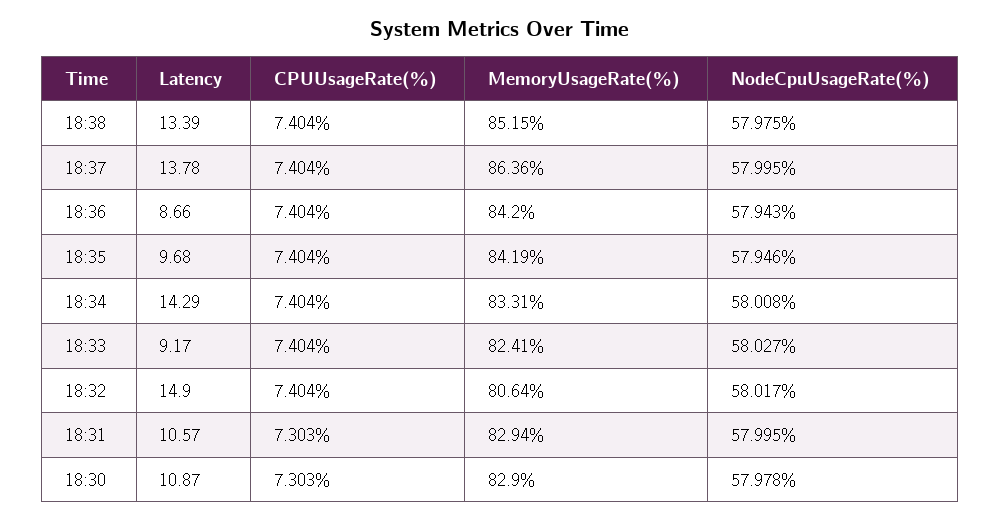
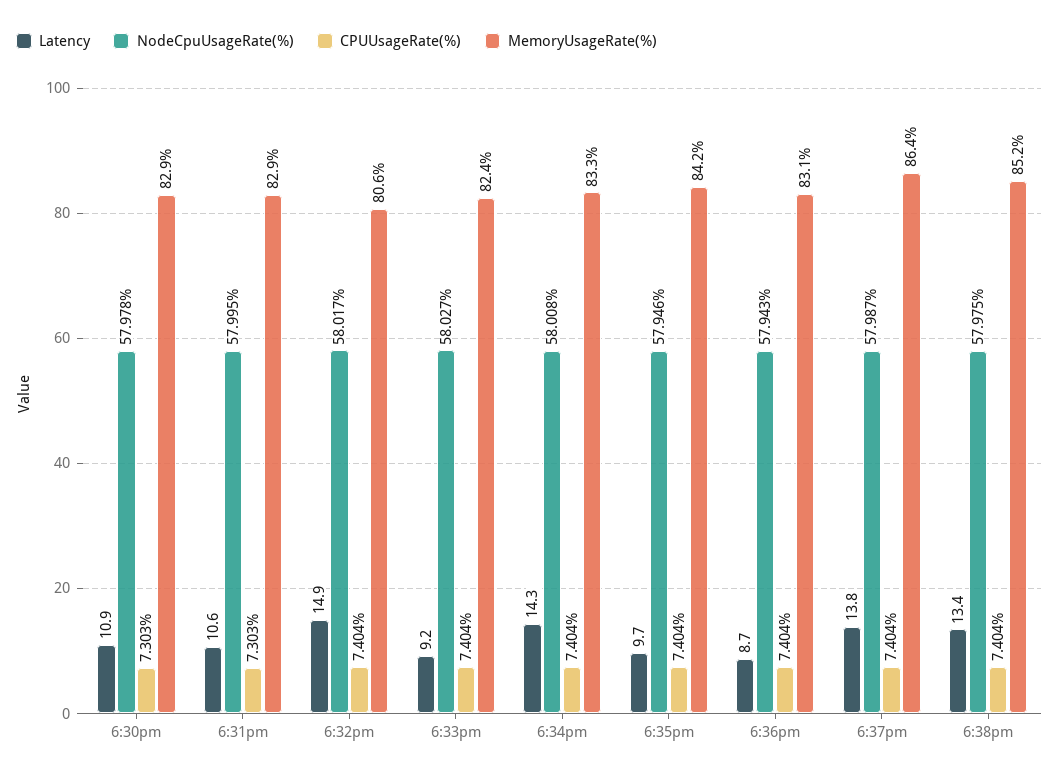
NodeCpuUsageRate(%), 18:37: 57.995 -> 57.987
MemoryUsageRate(%), 18:36: 84.2 -> 83.1

